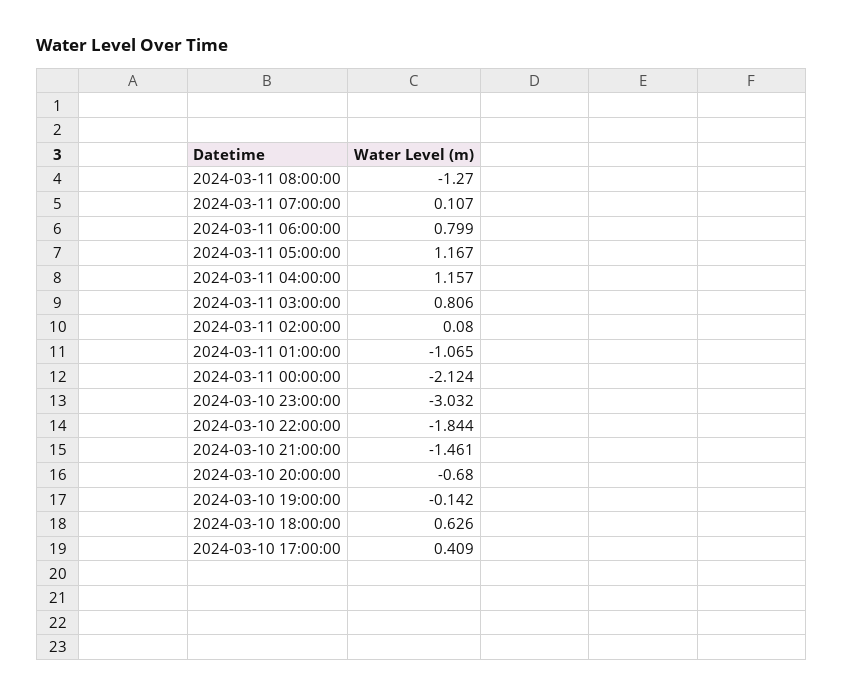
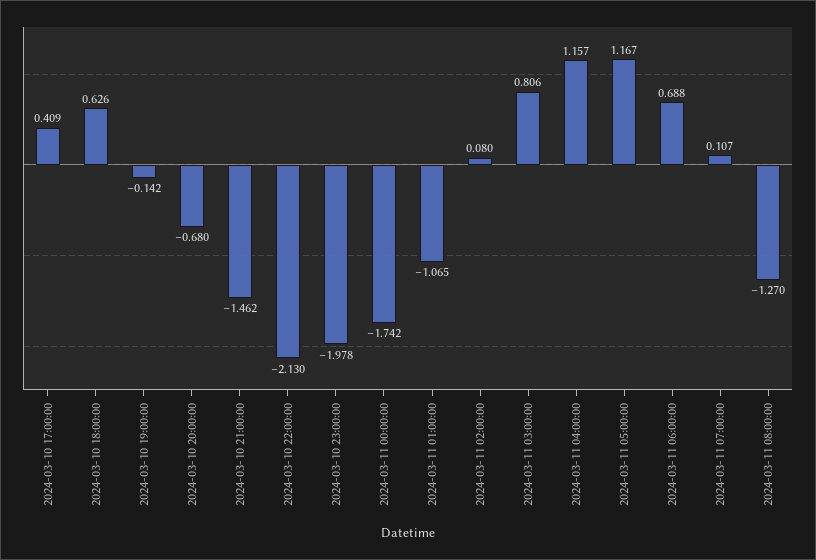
2024-03-11 06:00:00: 0.799 -> 0.688
2024-03-11 00:00:00: -2.124 -> -1.742
2024-03-10 23:00:00: -3.032 -> -1.978
2024-03-10 22:00:00: -1.844 -> -2.13
2024-03-10 21:00:00: -1.461 -> -1.462

